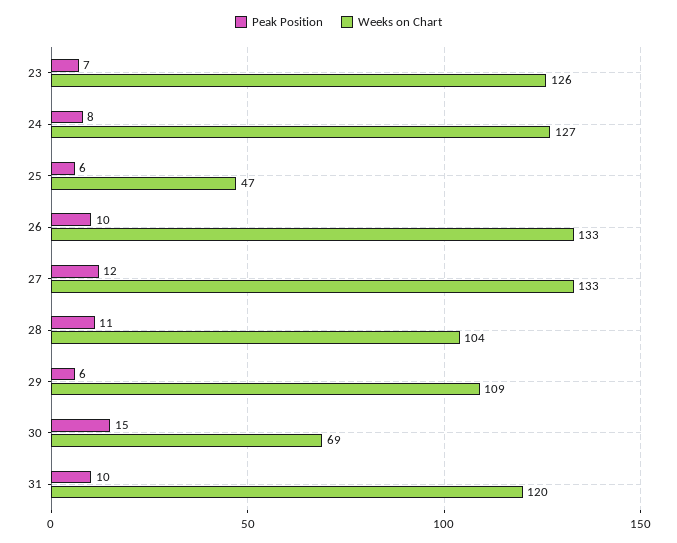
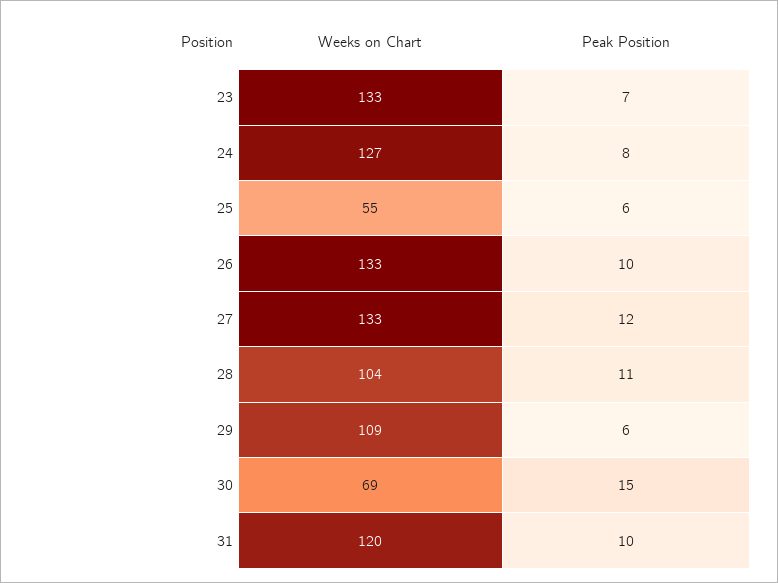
Weeks on Chart, 23: 126 -> 133
Weeks on Chart, 25: 47 -> 55

